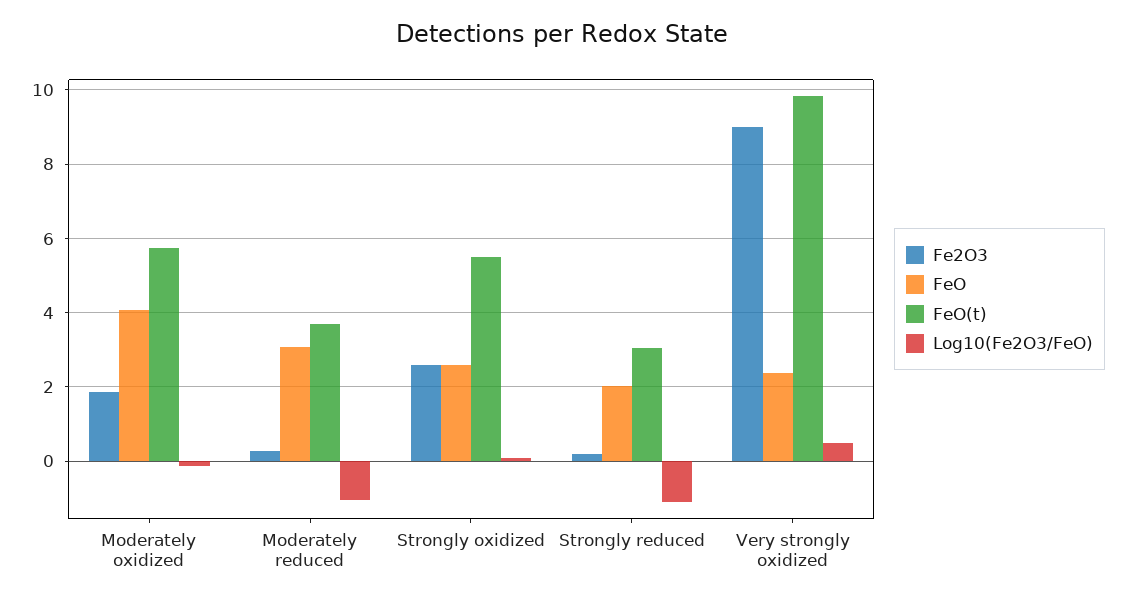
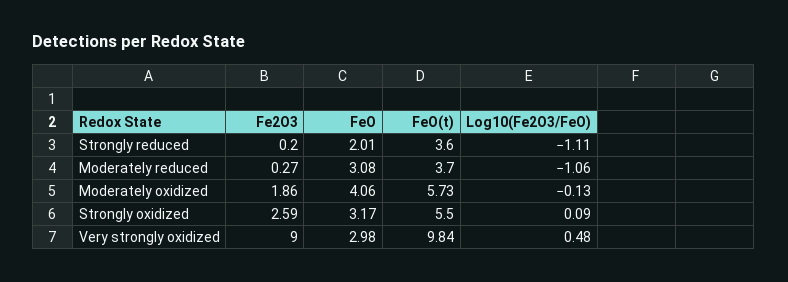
FeO, Strongly oxidized: 2.6 -> 3.17
FeO(t), Strongly reduced: 3 -> 3.6
FeO, Very strongly oxidized: 2.4 -> 2.98

